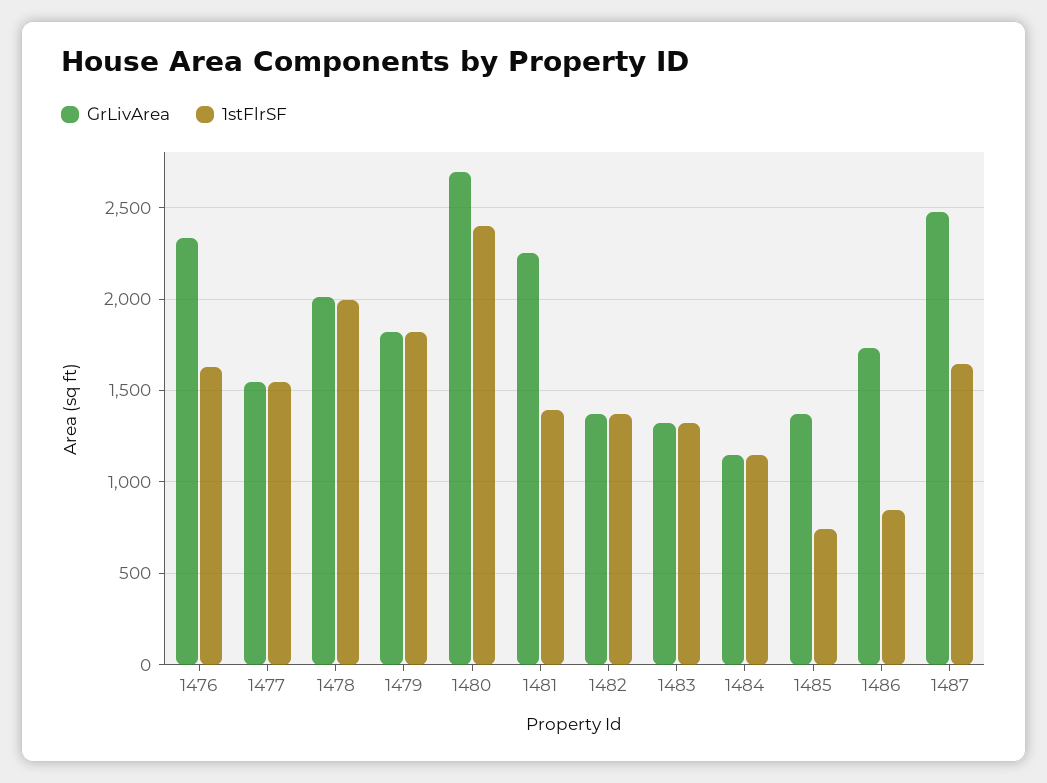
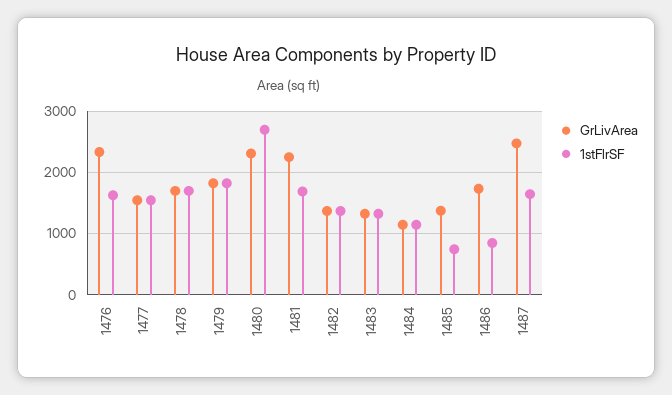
GrLivArea, 1478: 2000 -> 1700
1stFlrSF, 1478: 2000 -> 1700
GrLivArea, 1480: 2700 -> 2300
1stFlrSF, 1480: 2400 -> 2700
1stFlrSF, 1481: 1400 -> 1700

